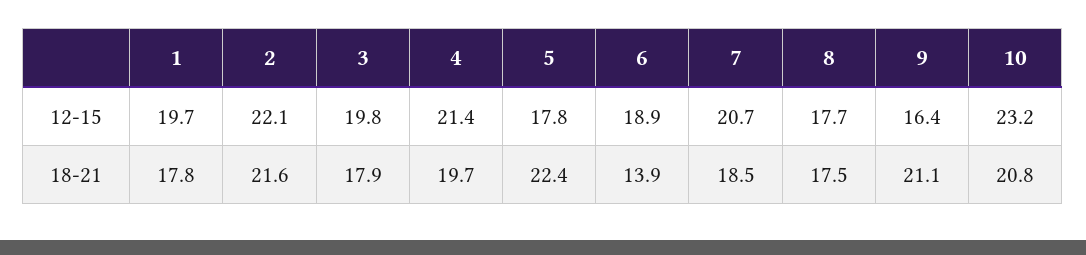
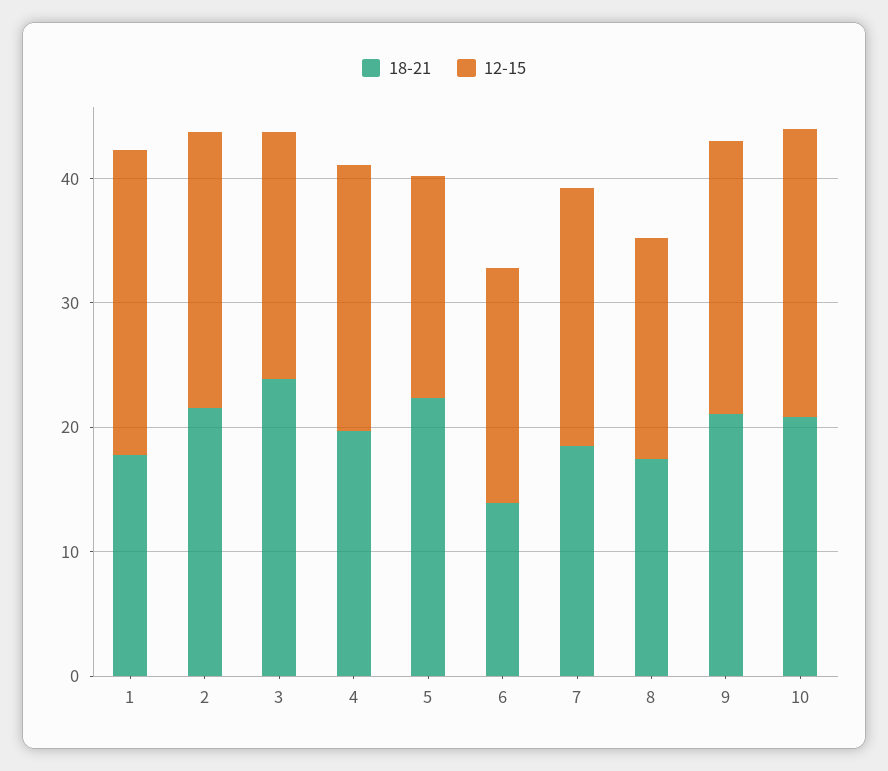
12-15, 1: 19.7 -> 24
12-15, 9: 16.4 -> 22
18-21, 3: 17.9 -> 24

